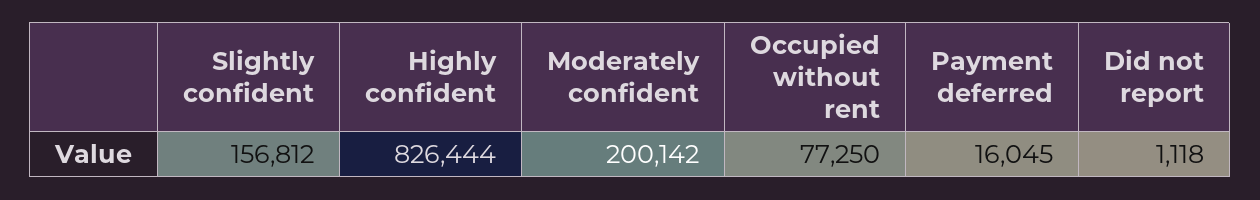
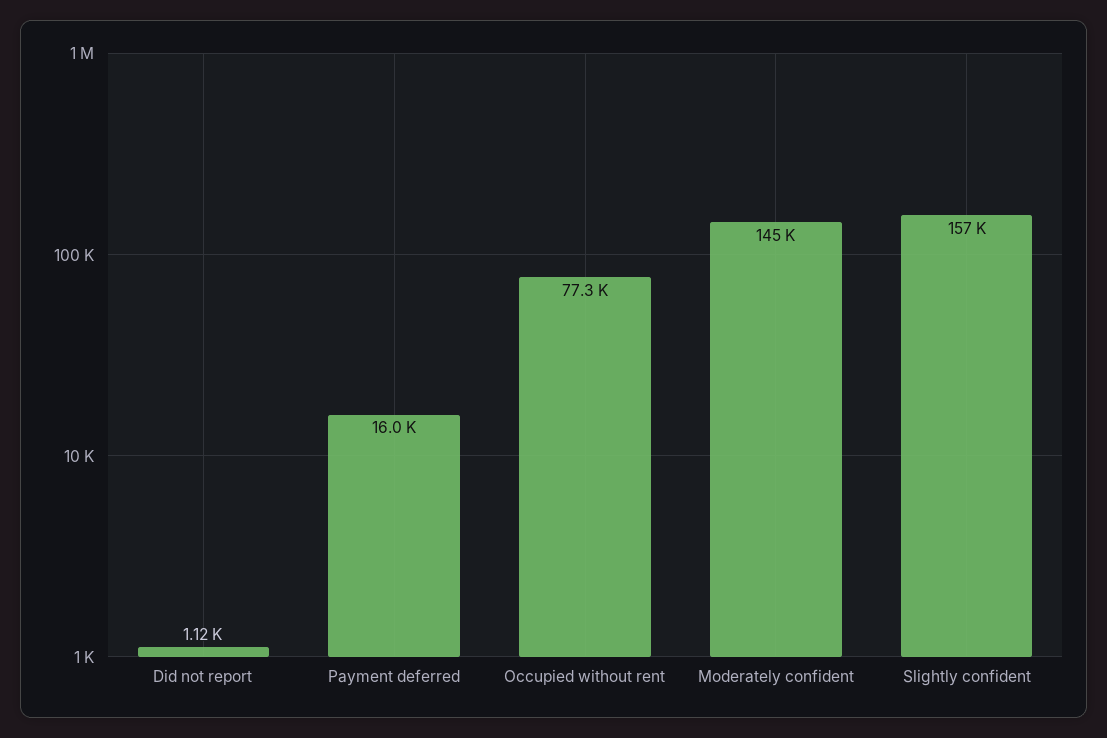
Highly confident: 826444 -> none
Moderately confident: 200142 -> 145000

